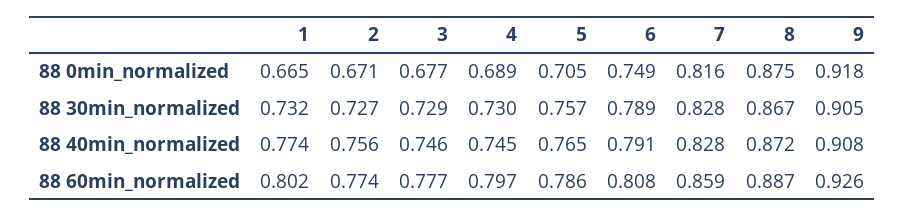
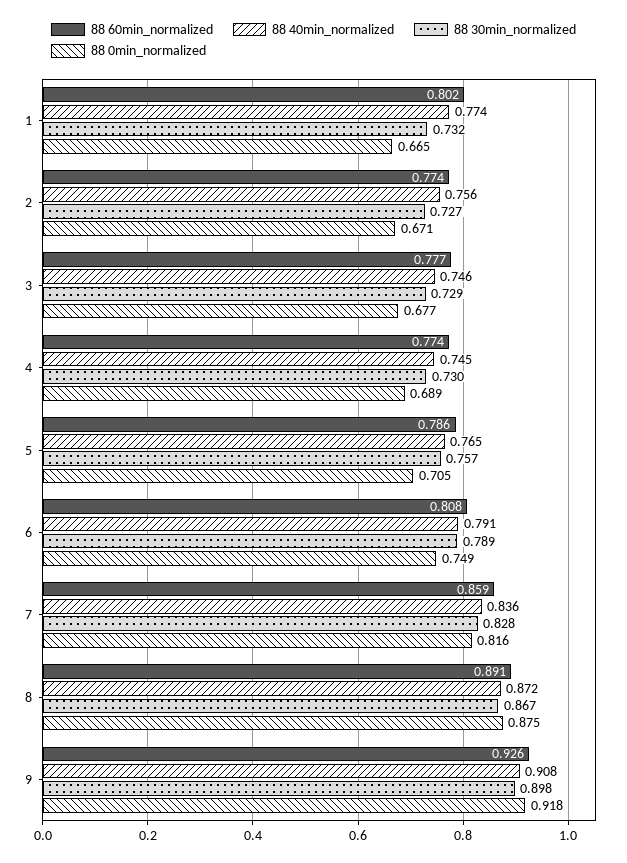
88 30min_normalized, 9: 0.905 -> 0.898
88 40min_normalized, 7: 0.828 -> 0.836
88 60min_normalized, 4: 0.797 -> 0.774
88 60min_normalized, 8: 0.887 -> 0.891

